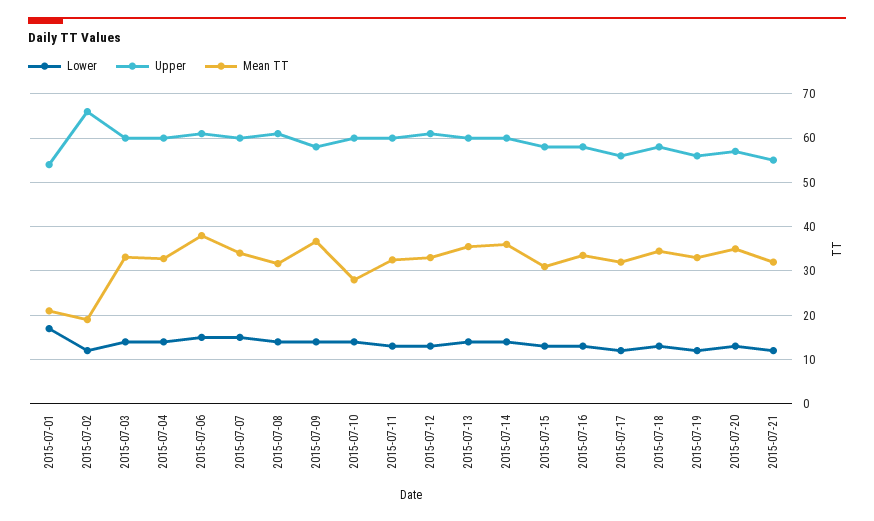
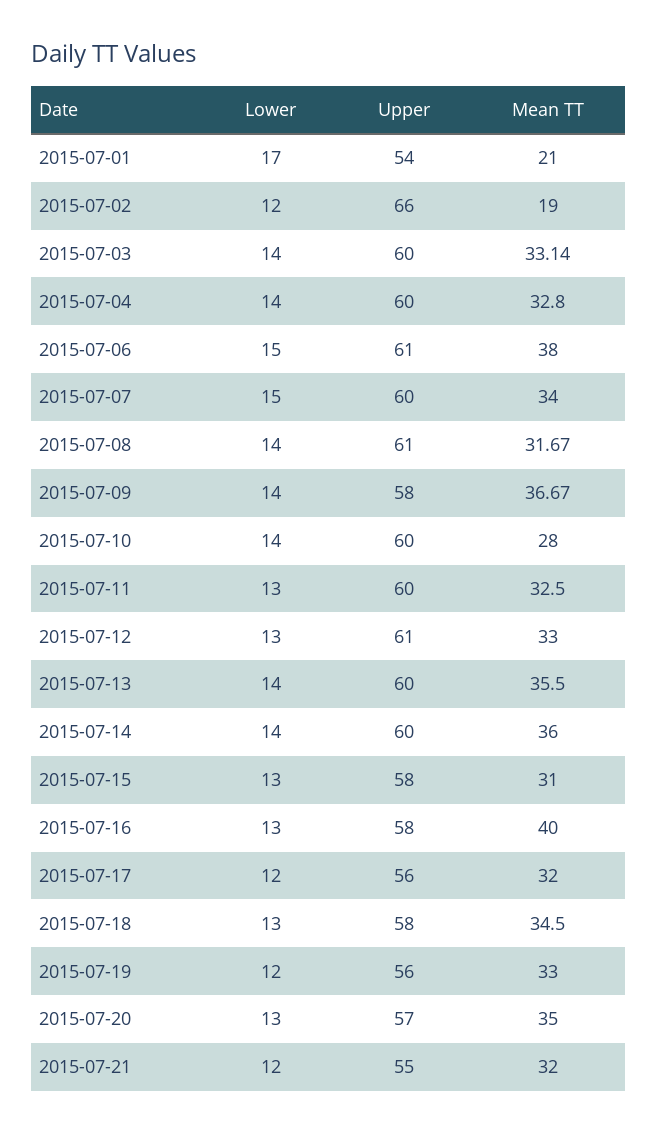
Mean TT, 2015-07-16: 34 -> 40

